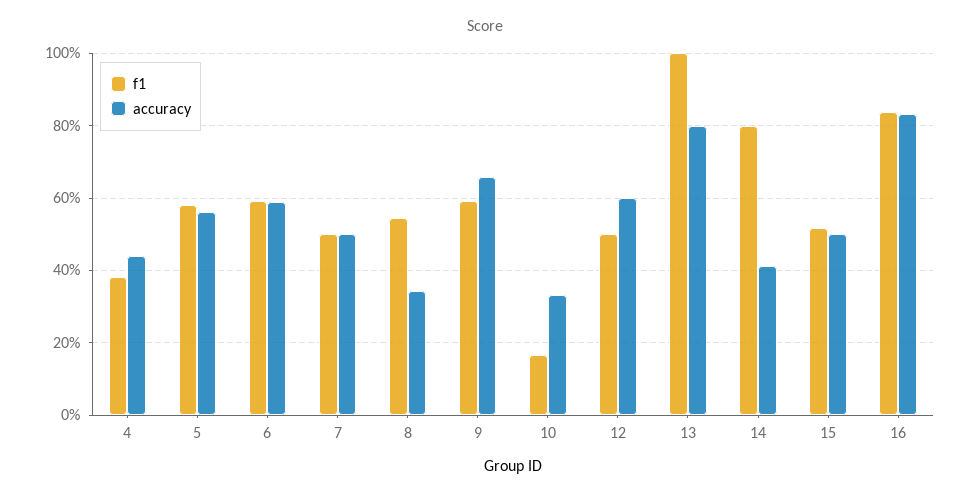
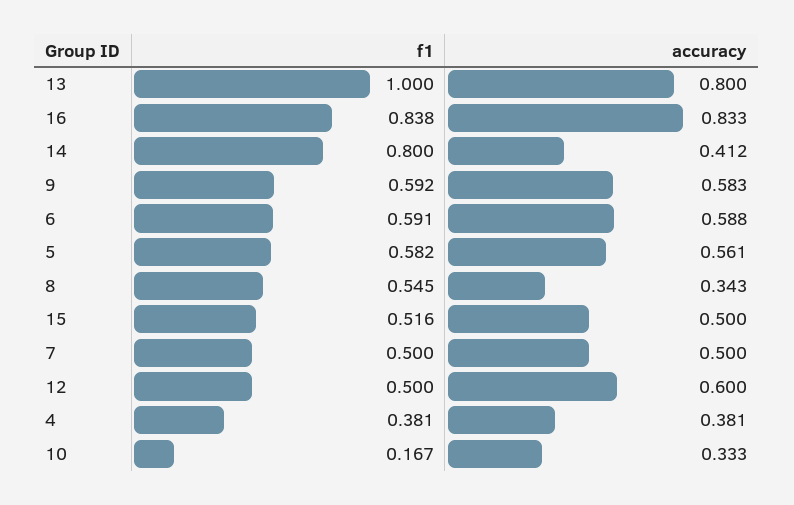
accuracy, 4: 0.44 -> 0.381
accuracy, 9: 0.66 -> 0.583

